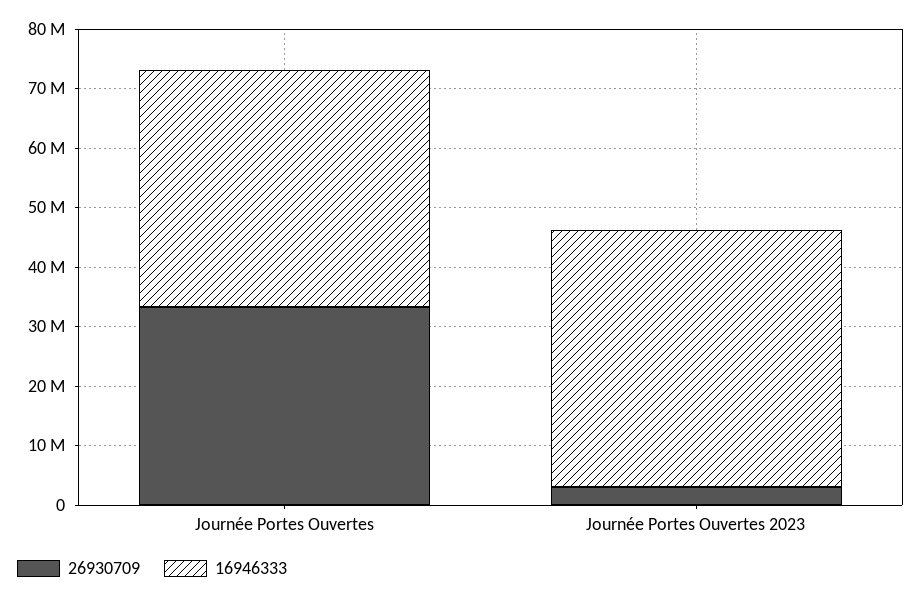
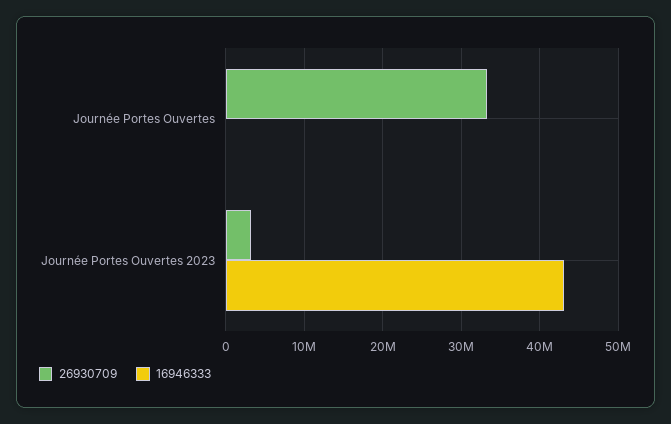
16946333, Journée Portes Ouvertes: 40000000 -> 0

